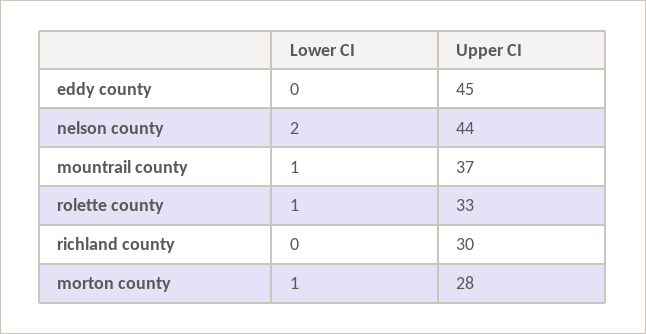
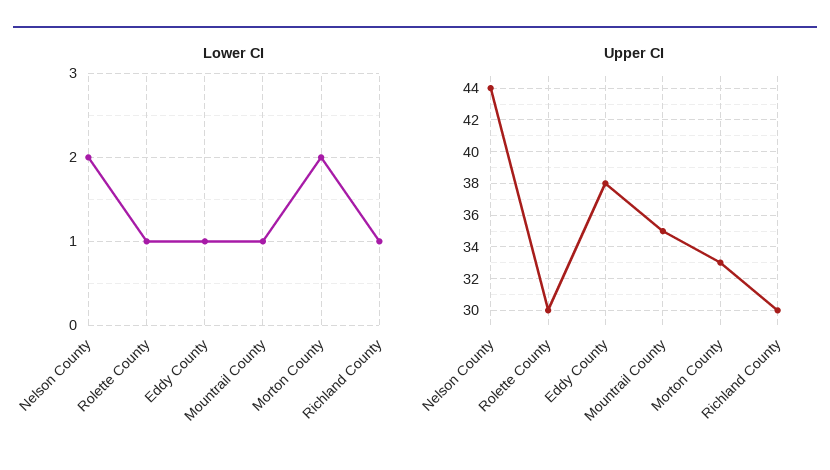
Lower CI, eddy county: 0 -> 1
Upper CI, eddy county: 45 -> 38
Upper CI, mountrail county: 37 -> 35
Upper CI, rolette county: 33 -> 30
Lower CI, richland county: 0 -> 1
Lower CI, morton county: 1 -> 2
Upper CI, morton county: 28 -> 33

